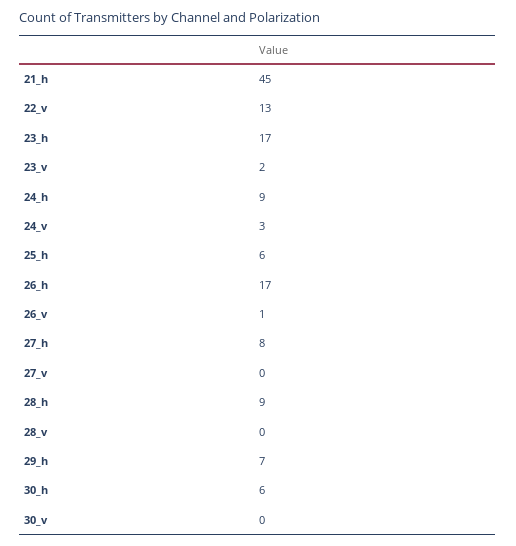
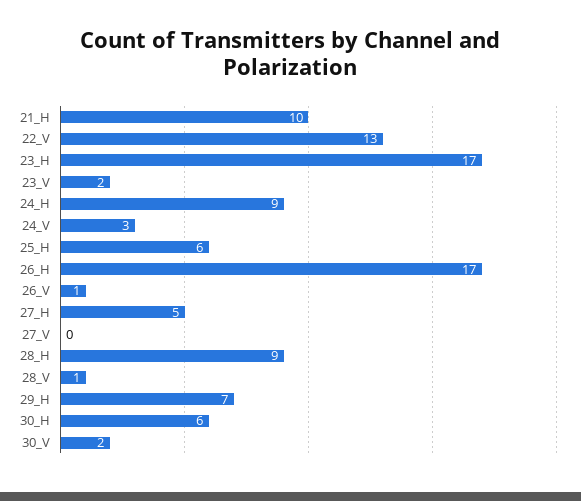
21_h: 45 -> 10
27_h: 8 -> 5
28_v: 0 -> 1
30_v: 0 -> 2

